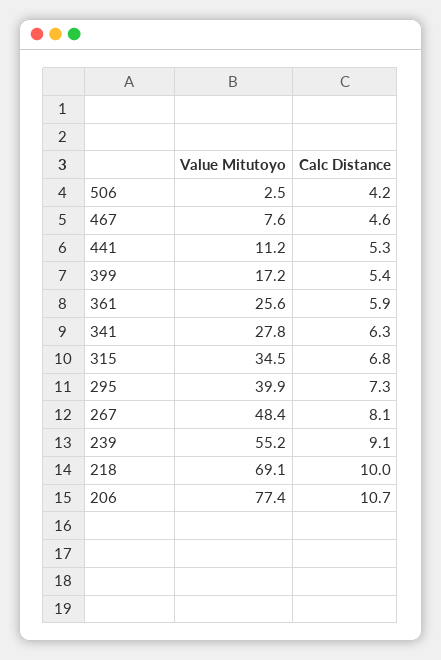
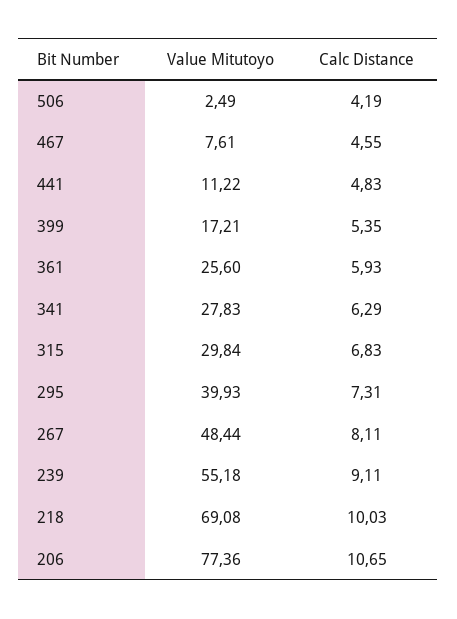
Calc Distance, 441: 5.3 -> 4.83
Value Mitutoyo, 315: 34.5 -> 29.84

